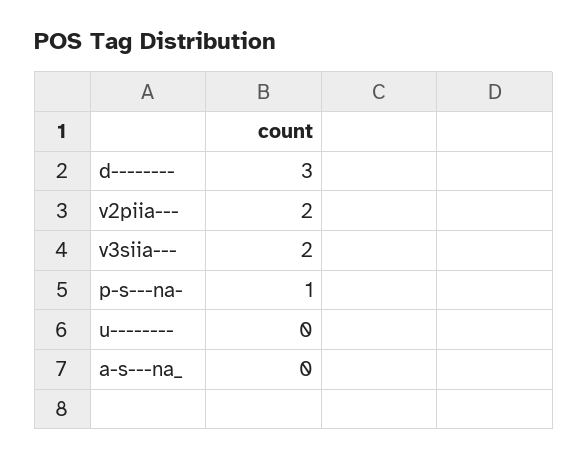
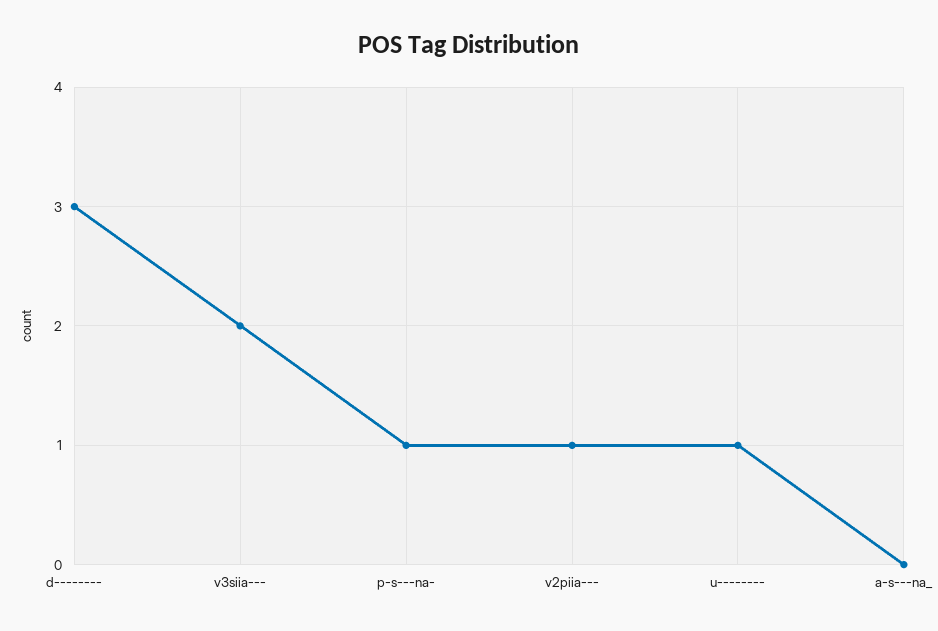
v2piia---: 2 -> 1
u--------: 0 -> 1

